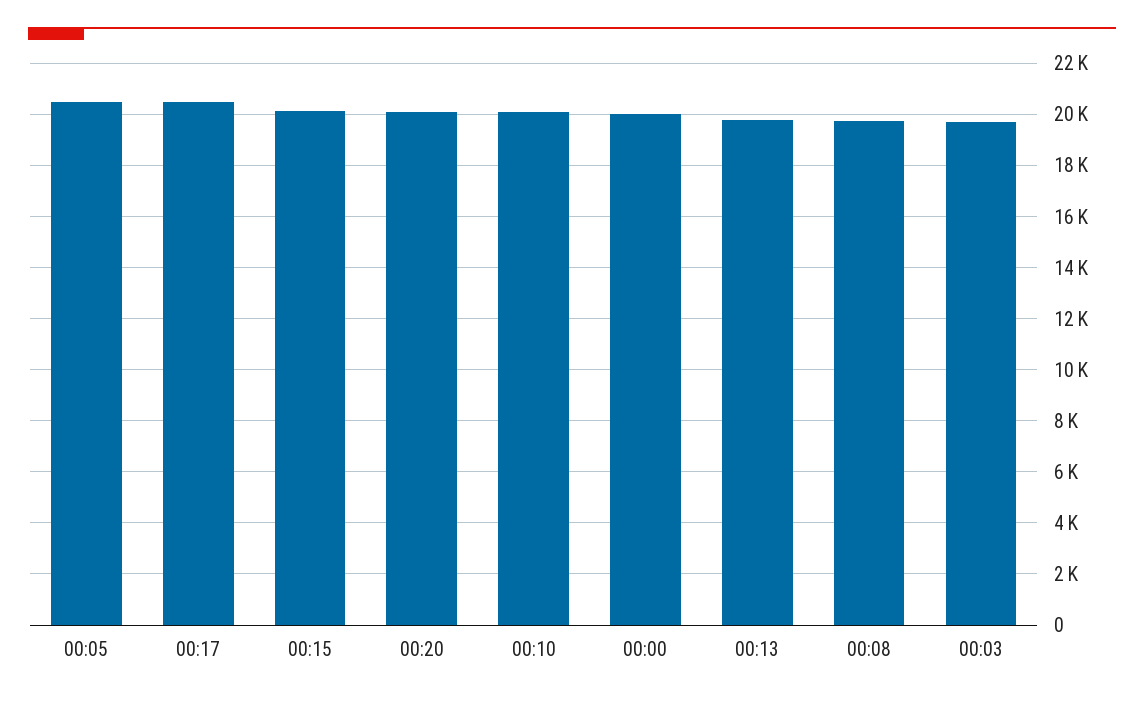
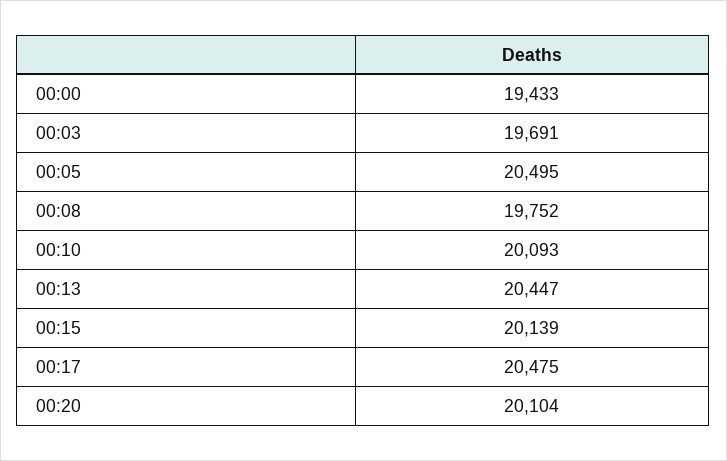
00:00: 20000 -> 19433
00:13: 19750 -> 20447

